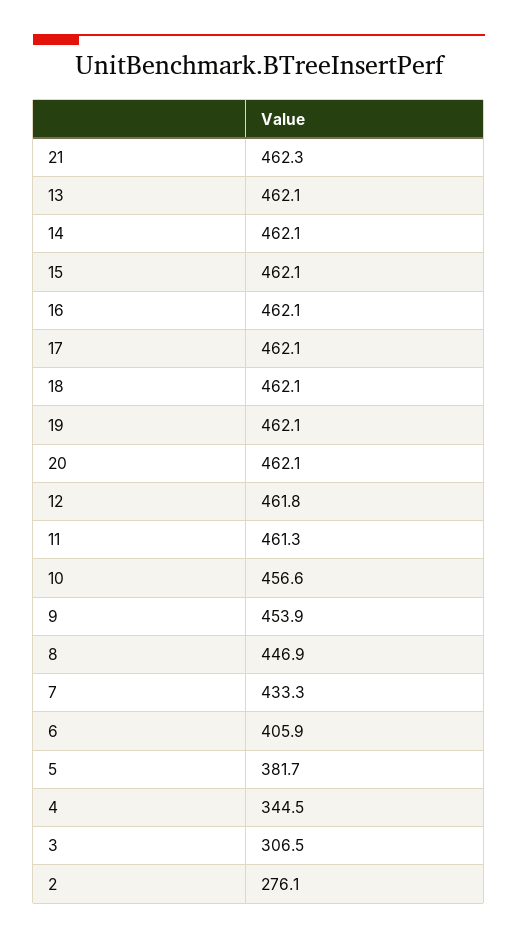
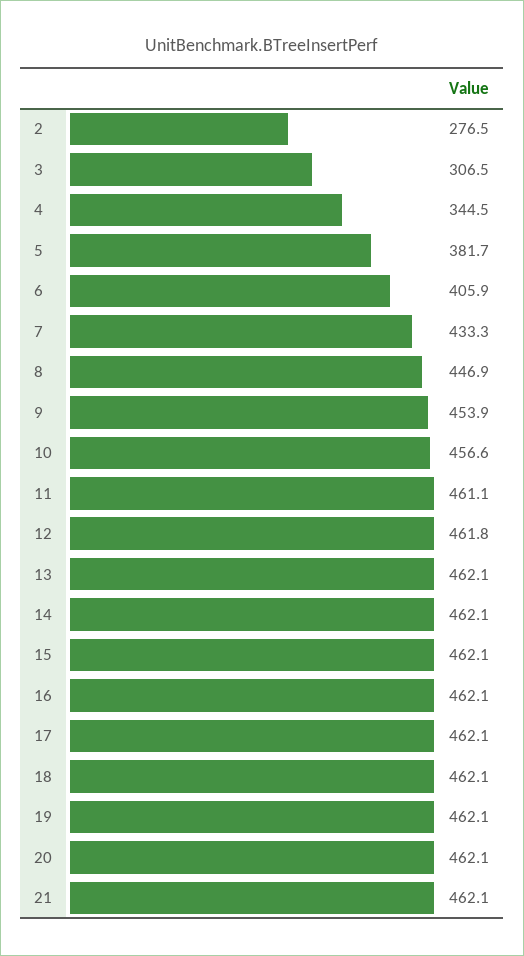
21: 462.3 -> 462.1
11: 461.3 -> 461.1
2: 276.1 -> 276.5

